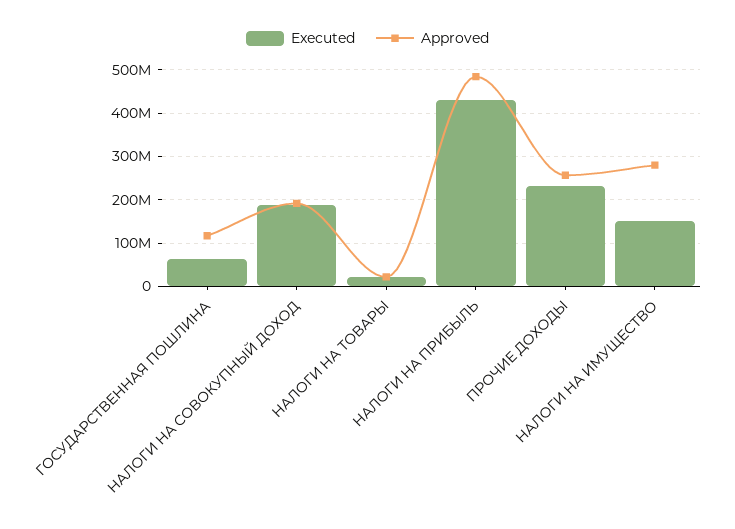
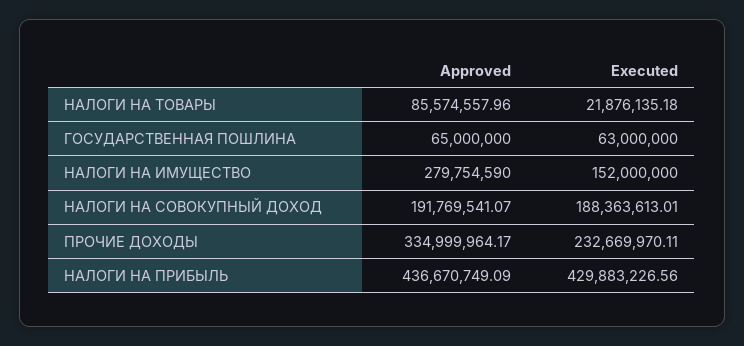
Approved, ГОСУДАРСТВЕННАЯ ПОШЛИНА: 120000000 -> 65000000
Approved, НАЛОГИ НА ТОВАРЫ: 20000000 -> 85574557.96
Approved, НАЛОГИ НА ПРИБЫЛЬ: 480000000 -> 436670749.09
Approved, ПРОЧИЕ ДОХОДЫ: 260000000 -> 334999964.17

